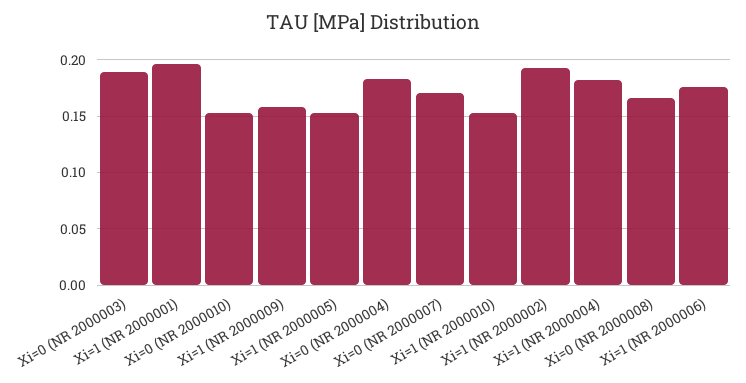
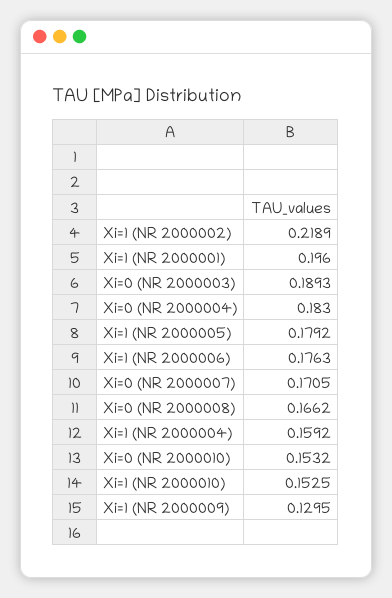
Xi=1 (NR 2000009): 0.16 -> 0.1295
Xi=1 (NR 2000005): 0.15 -> 0.1792
Xi=1 (NR 2000002): 0.19 -> 0.2189
Xi=1 (NR 2000004): 0.18 -> 0.1592

